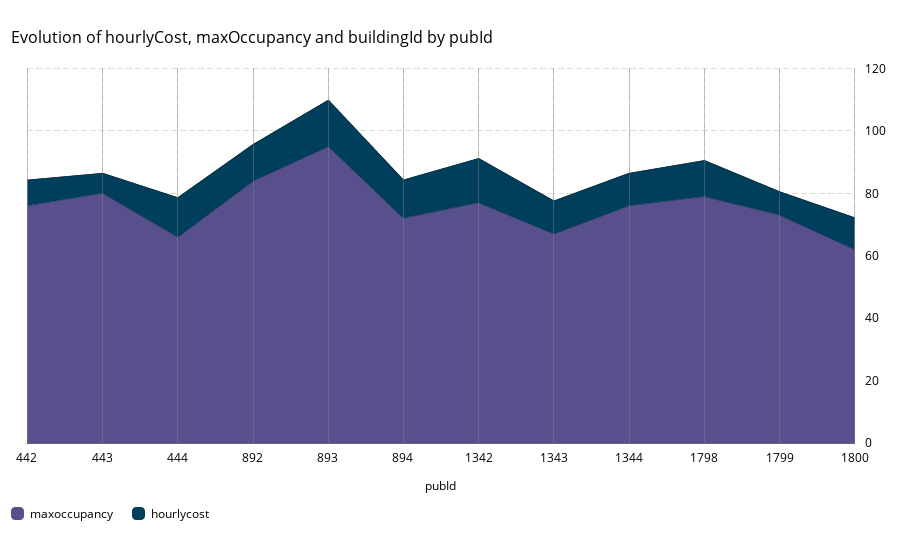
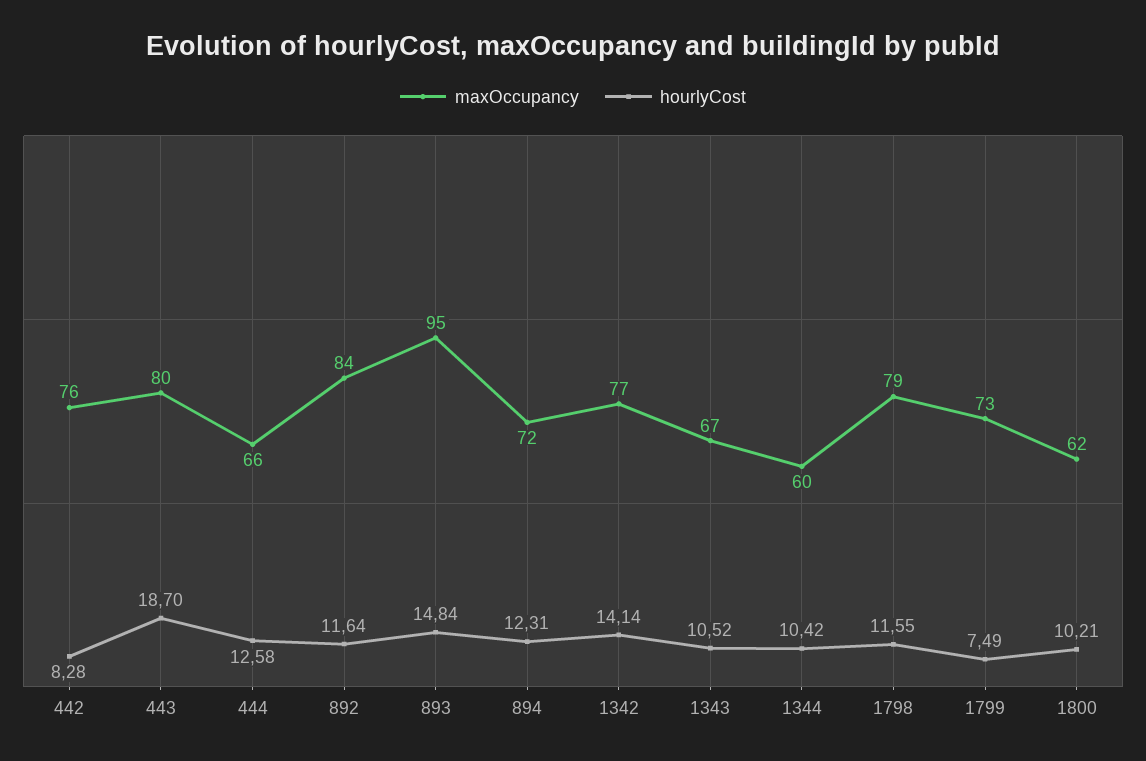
hourlycost, 443: 5 -> 18.7
maxoccupancy, 1344: 75 -> 60

